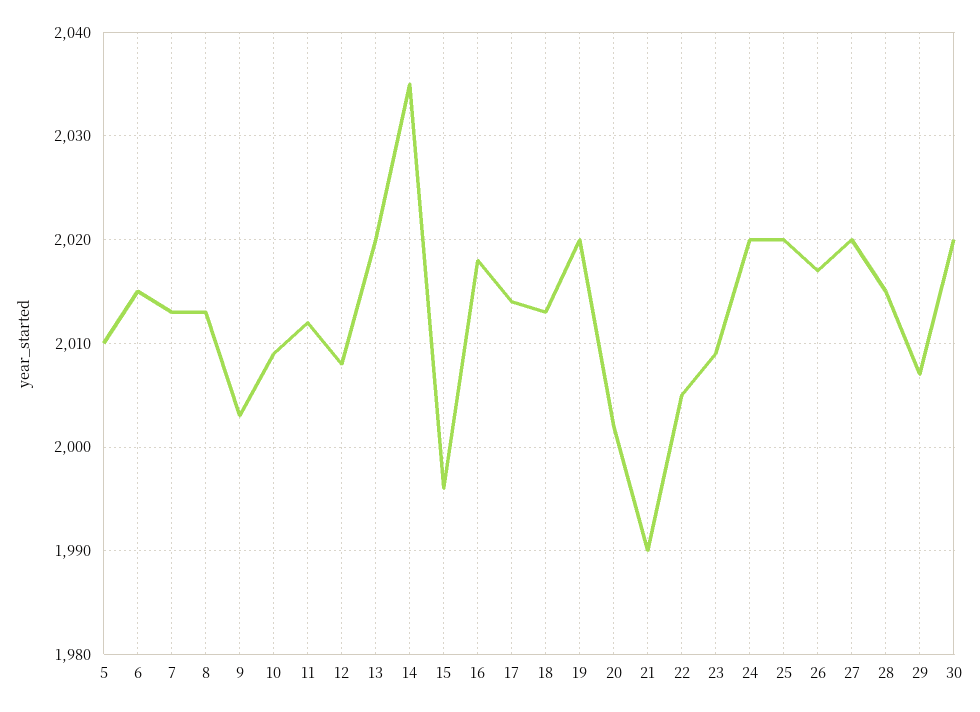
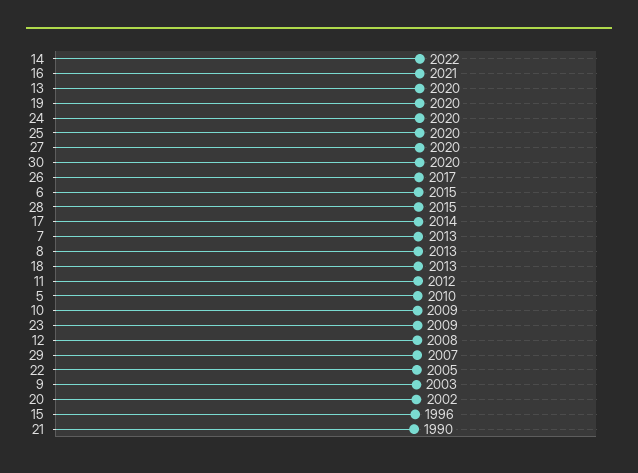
14: 2035 -> 2022
16: 2018 -> 2021

